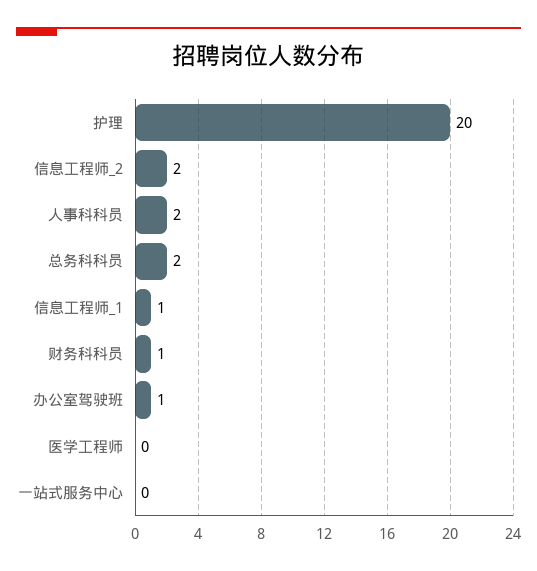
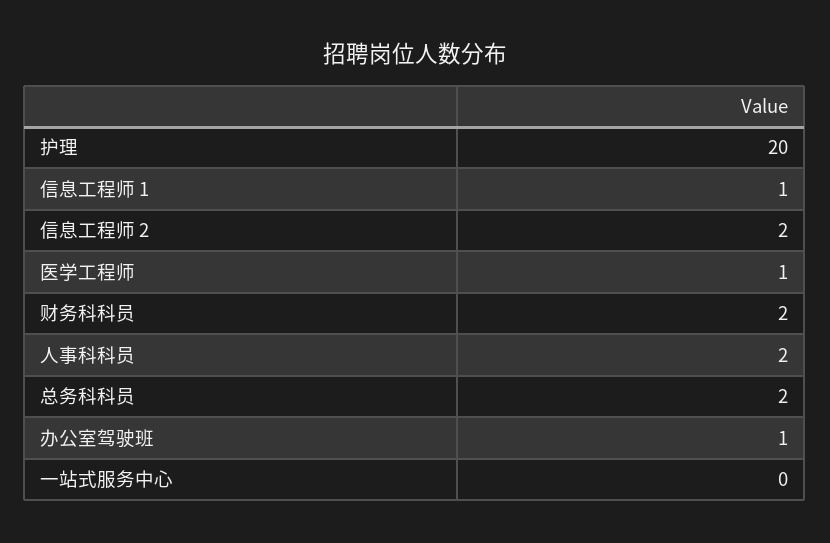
财务科科员: 1 -> 2
医学工程师: 0 -> 1

